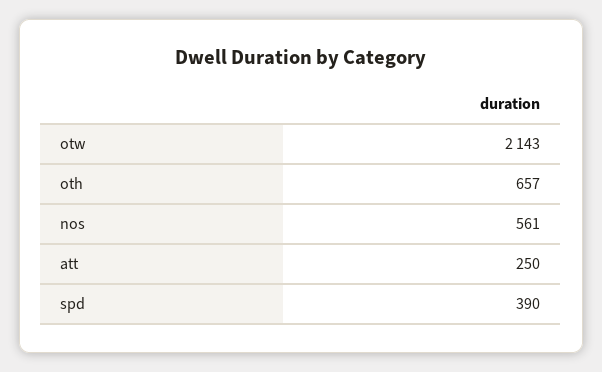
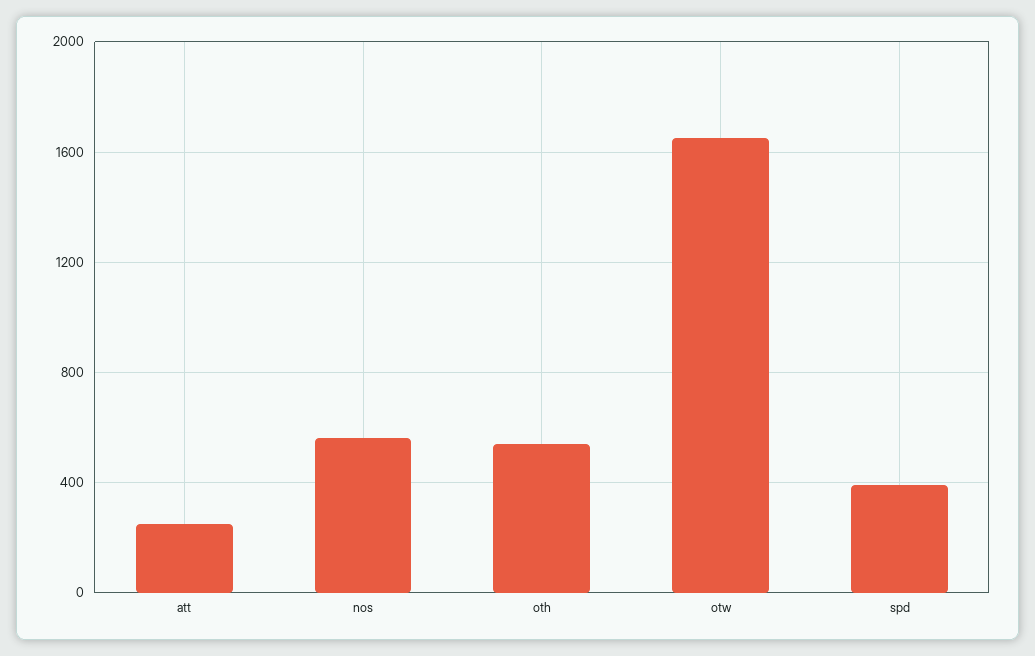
otw: 2143 -> 1650
oth: 657 -> 550

